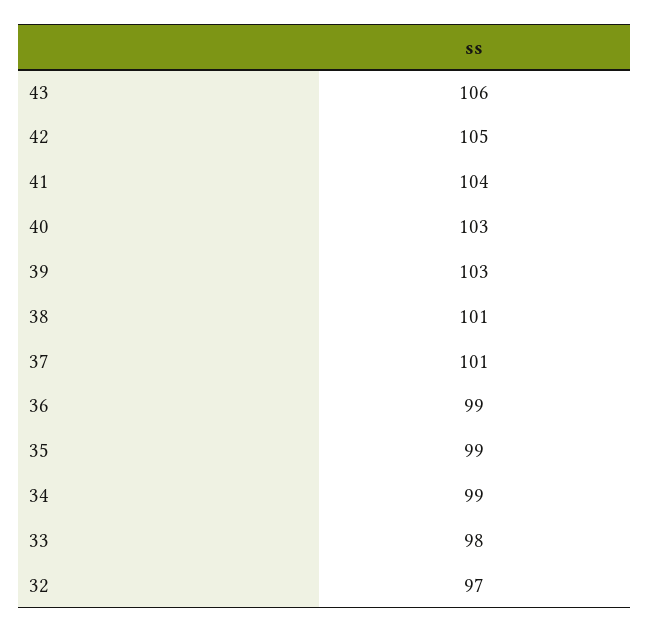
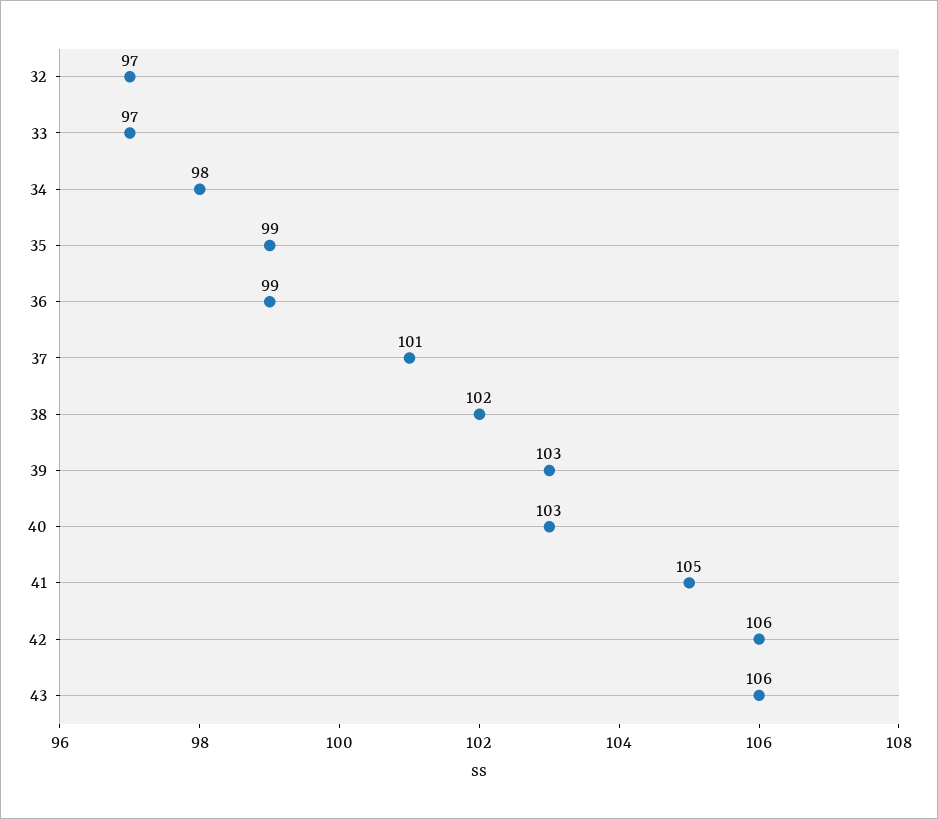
42: 105 -> 106
41: 104 -> 105
38: 101 -> 102
34: 99 -> 98
33: 98 -> 97

